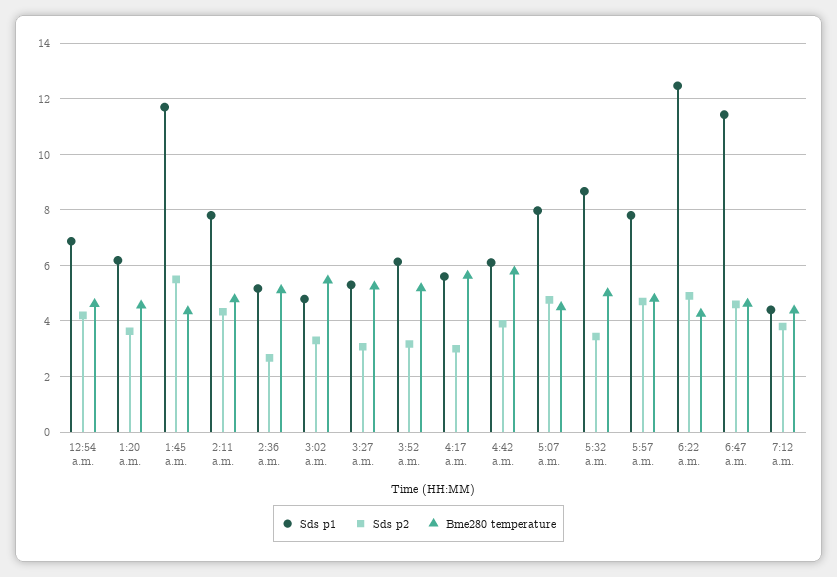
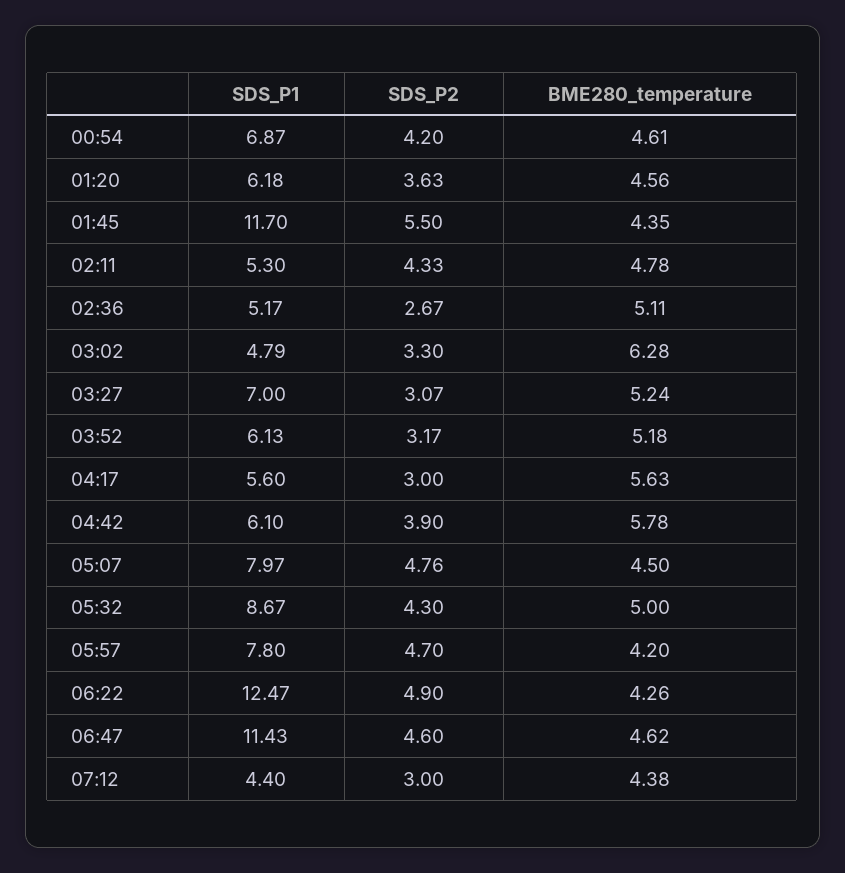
Sds p1, 2:11 a.m.: 7.75 -> 5.3
Bme280 temperature, 3:02 a.m.: 5.5 -> 6.28
Sds p1, 3:27 a.m.: 5.25 -> 7
Sds p2, 5:32 a.m.: 3.5 -> 4.3
Bme280 temperature, 5:57 a.m.: 4.75 -> 4.2
Sds p2, 7:12 a.m.: 3.75 -> 3

